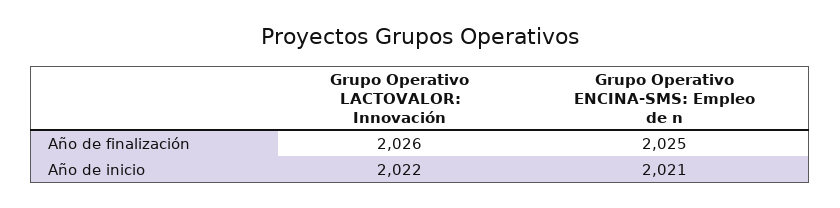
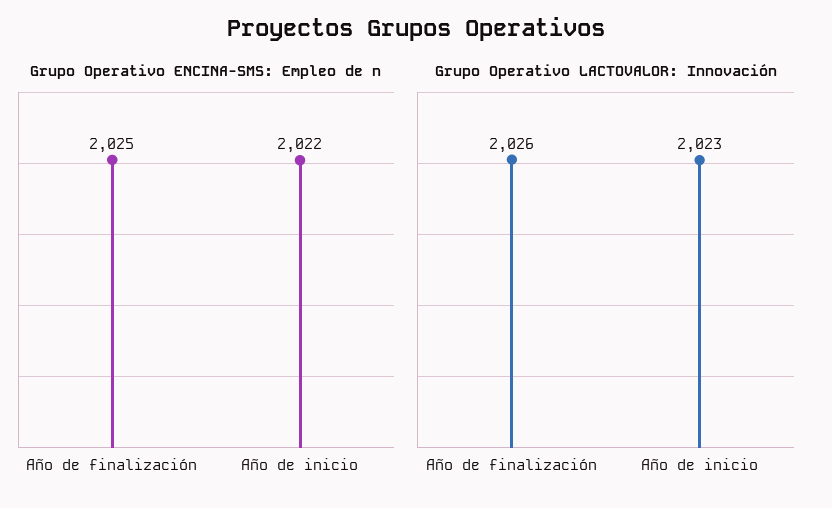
Grupo Operativo LACTOVALOR: Innovación, Año de inicio: 2022 -> 2023
Grupo Operativo ENCINA-SMS: Empleo de n, Año de inicio: 2021 -> 2022

